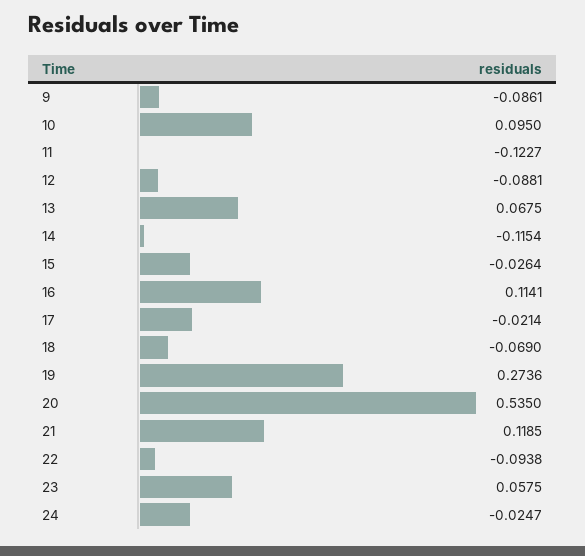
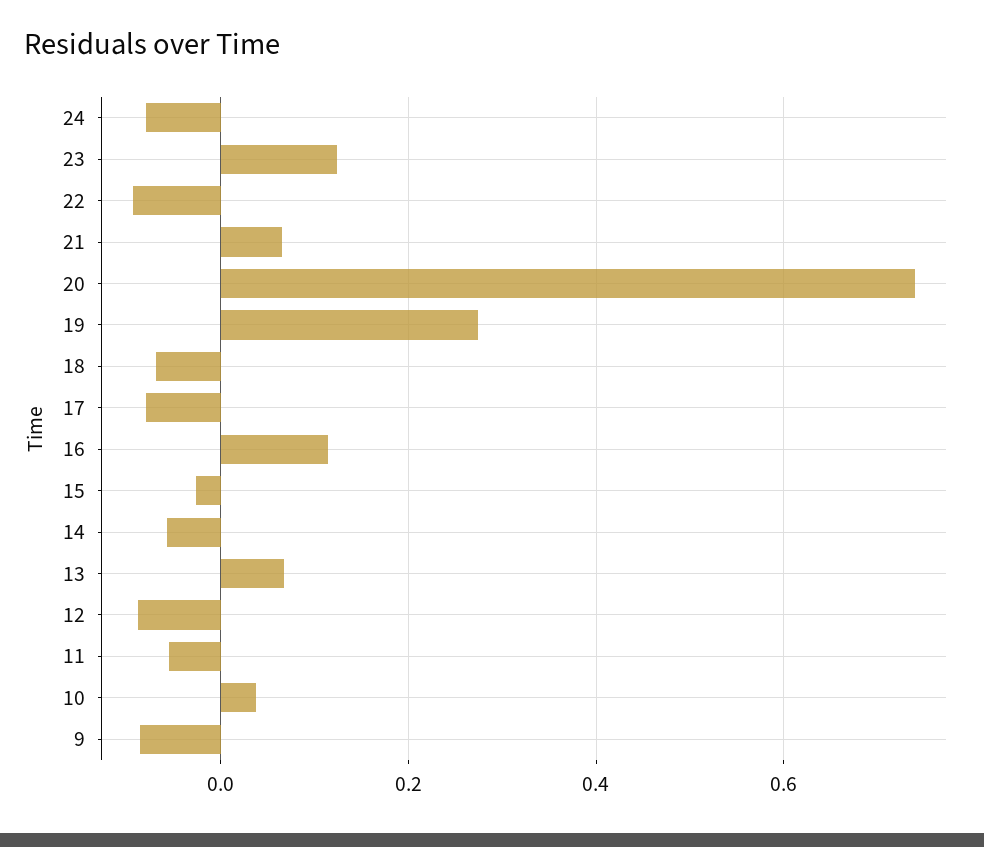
10: 0.095 -> 0.04
11: -0.1227 -> -0.06
14: -0.1154 -> -0.06
17: -0.0214 -> -0.08
20: 0.535 -> 0.74
21: 0.1185 -> 0.06
23: 0.0575 -> 0.12
24: -0.0247 -> -0.08

